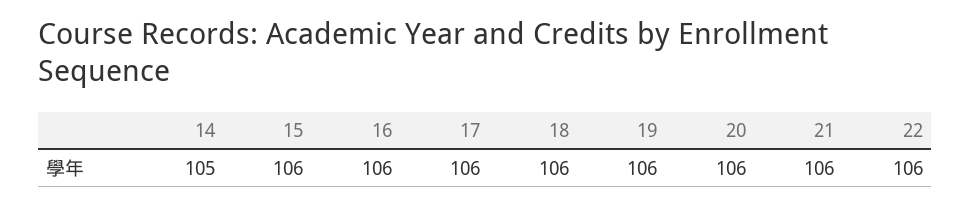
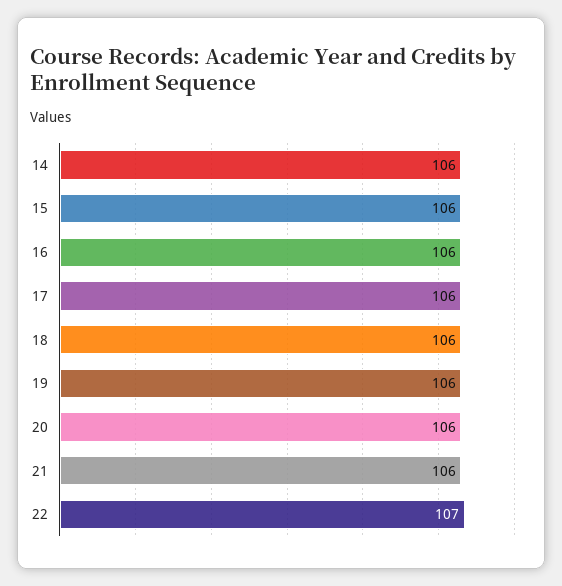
14: 105 -> 106
22: 106 -> 107

